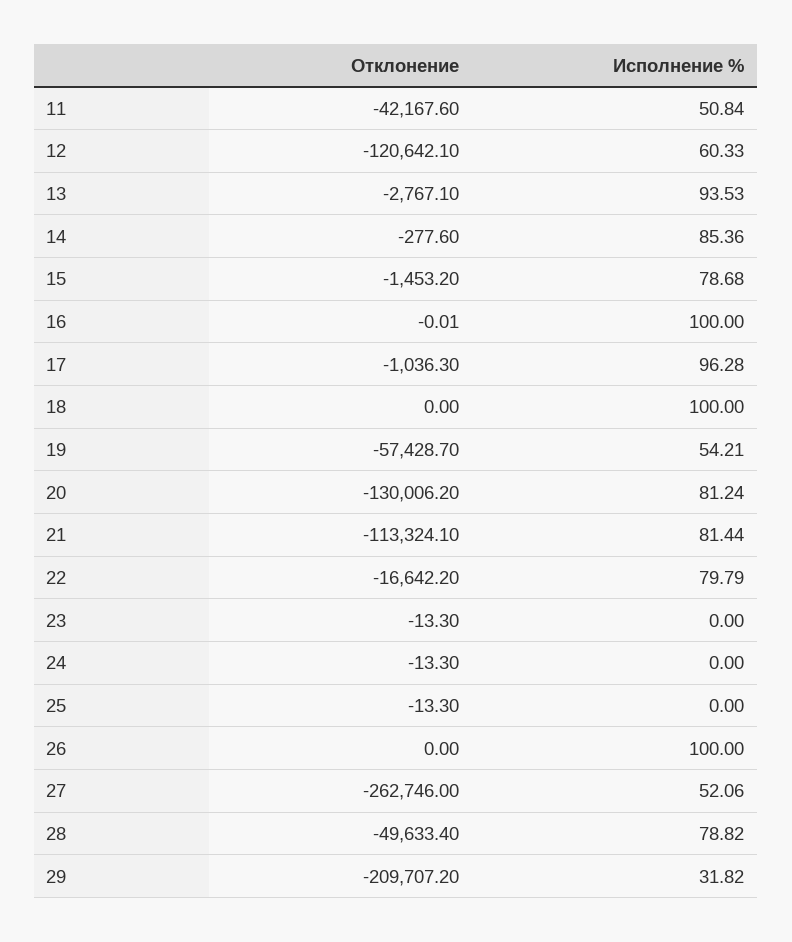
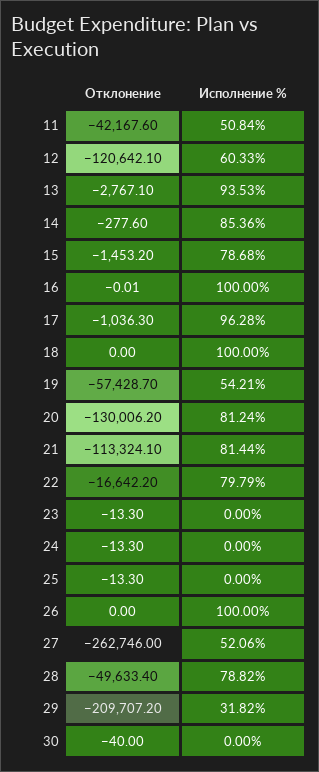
Отклонение, 30: none -> -40
Исполнение %, 30: none -> 0

